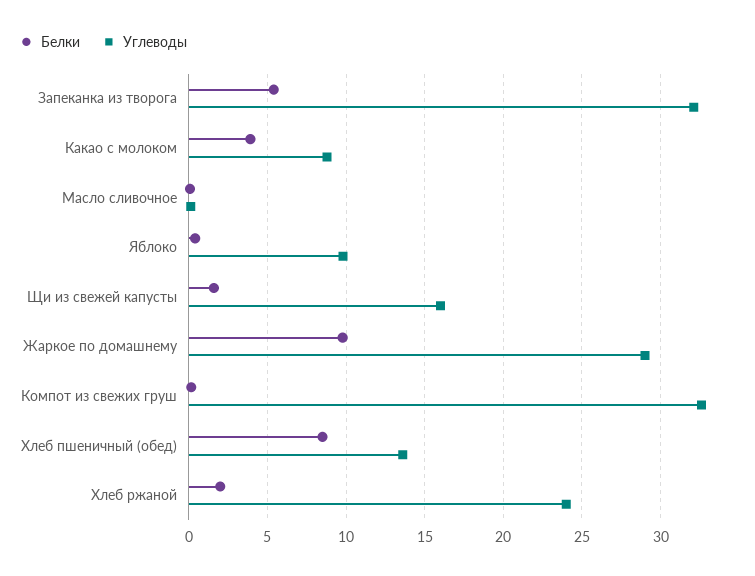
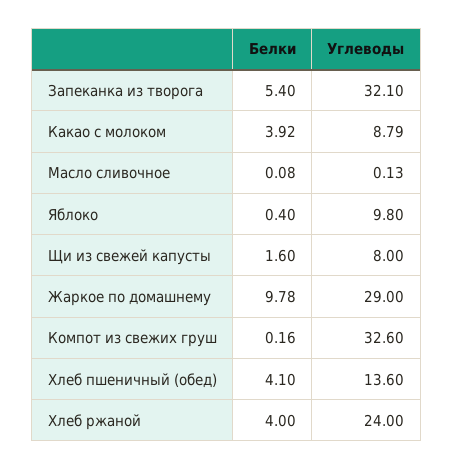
Углеводы, Щи из свежей капусты: 16 -> 8
Белки, Хлеб пшеничный (обед): 8.5 -> 4.1
Белки, Хлеб ржаной: 2 -> 4

